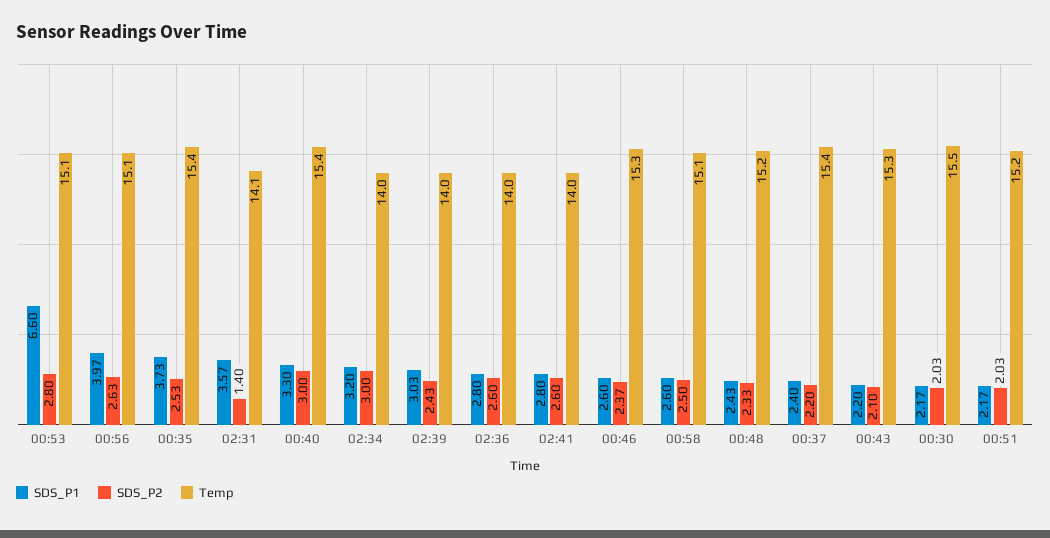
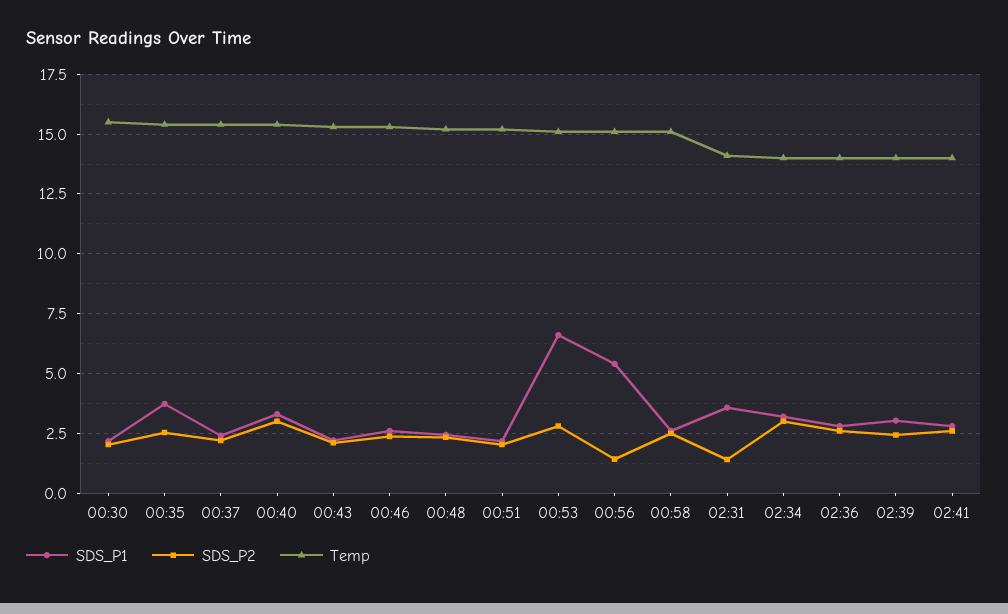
SDS_P1, 00:56: 3.97 -> 5.5
SDS_P2, 00:56: 2.63 -> 1.5

